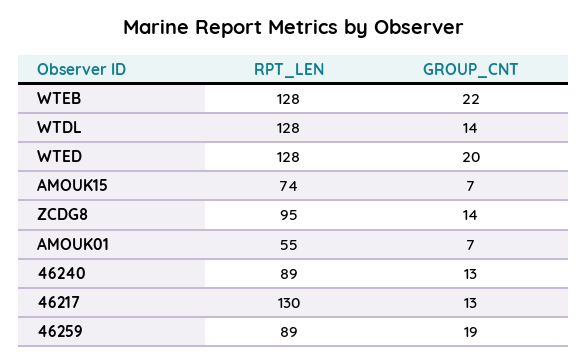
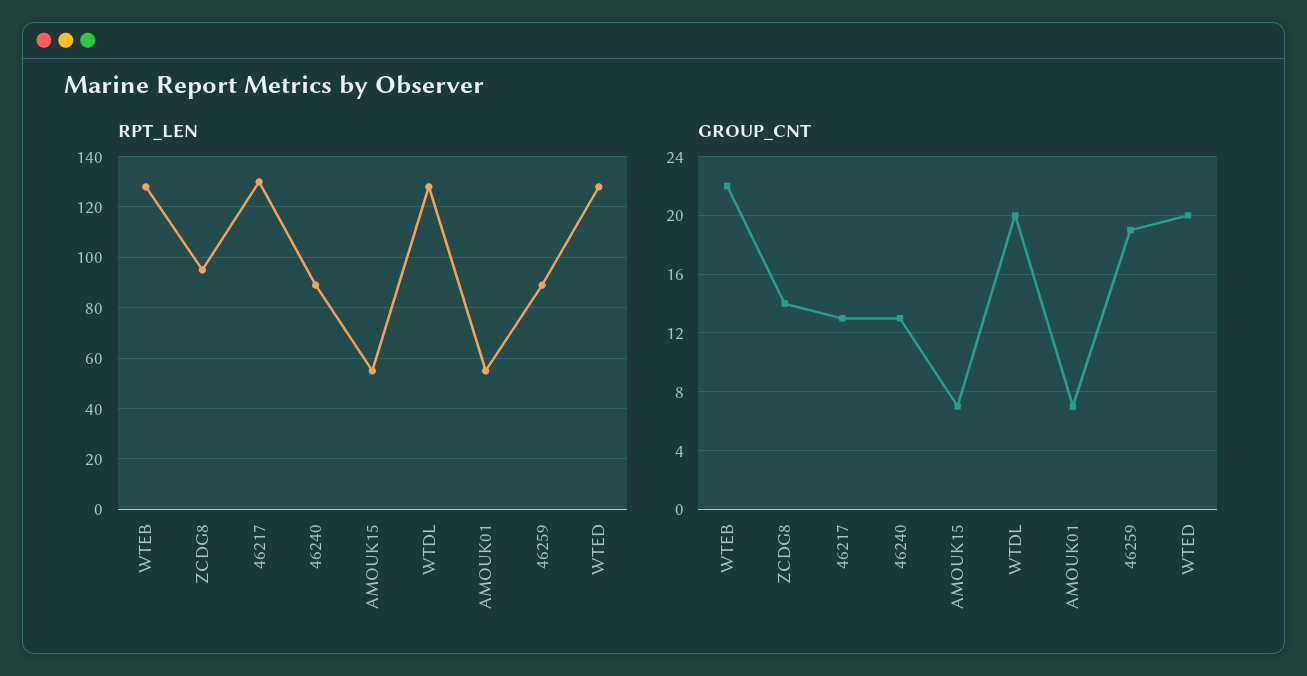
GROUP_CNT, WTDL: 14 -> 20
RPT_LEN, AMOUK15: 74 -> 55

